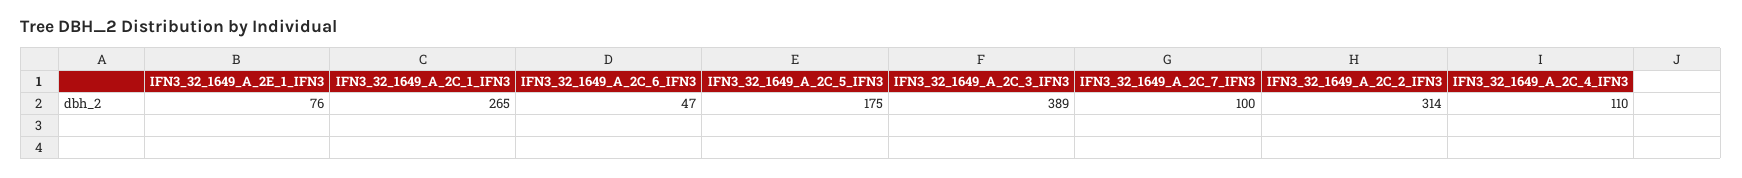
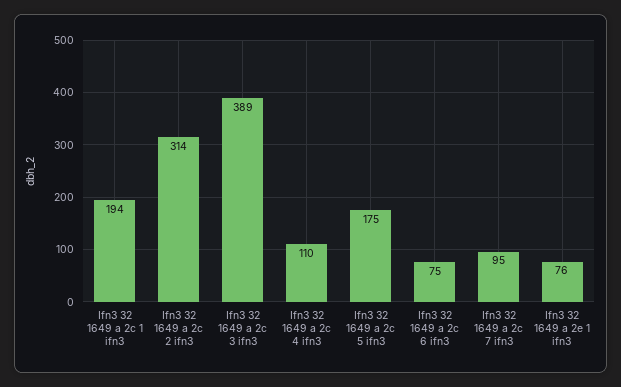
IFN3_32_1649_A_2C_1_IFN3: 265 -> 194
IFN3_32_1649_A_2C_6_IFN3: 47 -> 75
IFN3_32_1649_A_2C_7_IFN3: 100 -> 95

